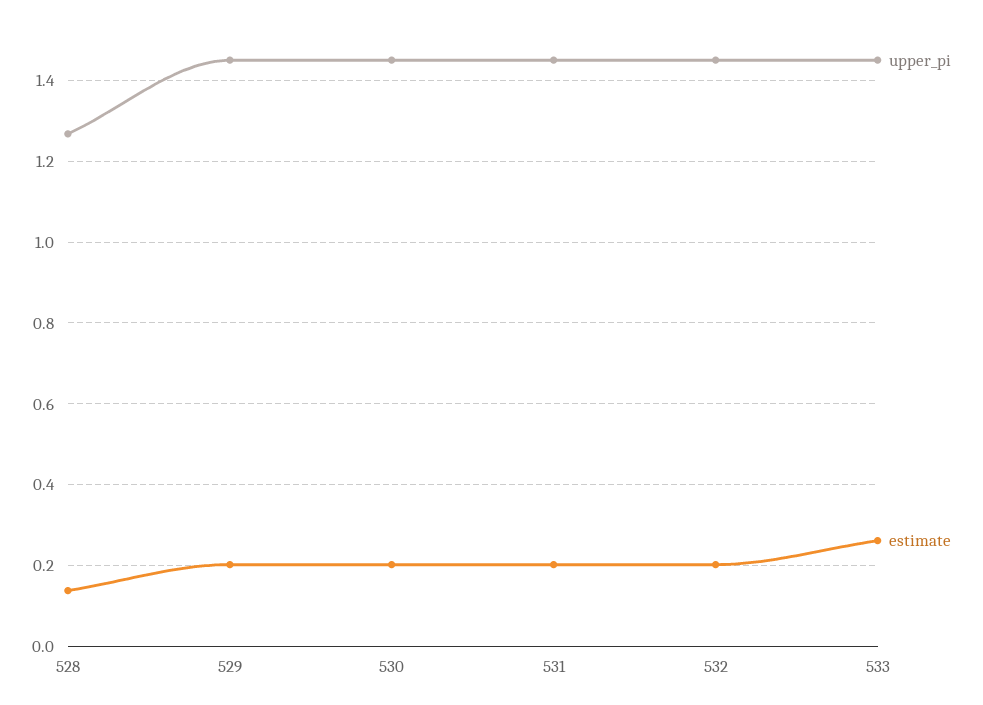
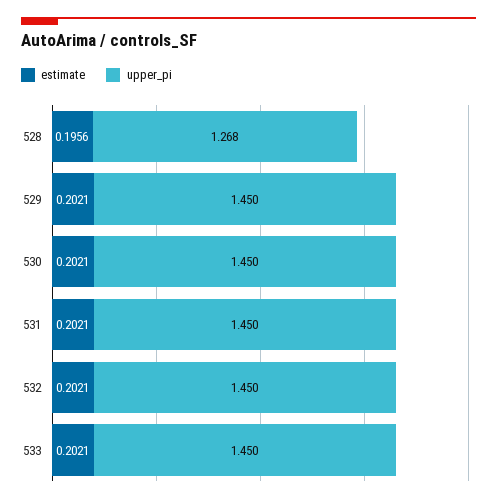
estimate, 528: 0.14 -> 0.1956
estimate, 533: 0.26 -> 0.2021

